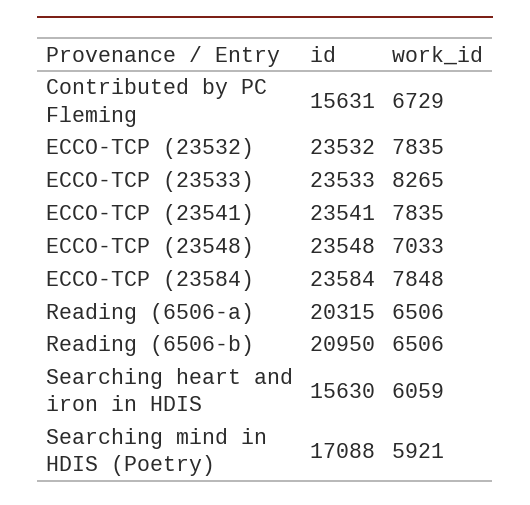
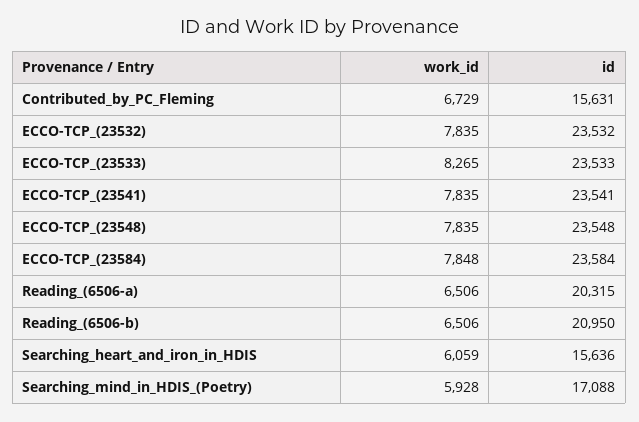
work_id, ECCO-TCP (23548): 7033 -> 7835
id, Searching heart and iron in HDIS: 15630 -> 15636
work_id, Searching mind in HDIS (Poetry): 5921 -> 5928

